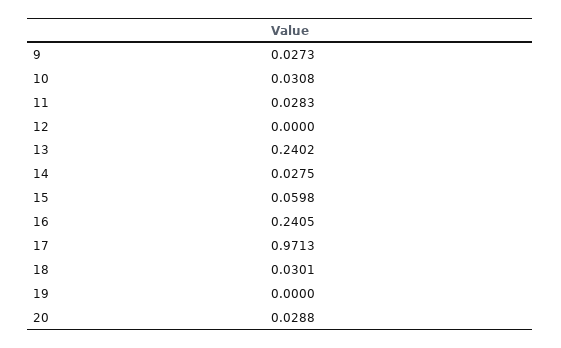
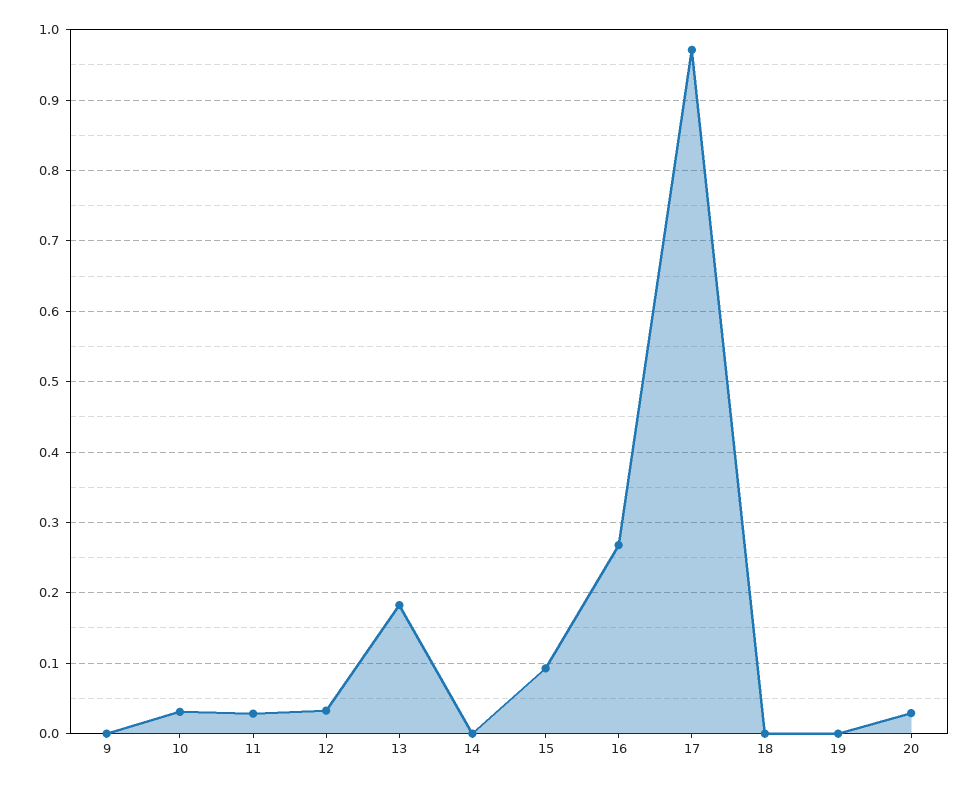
9: 0.0273 -> 0
12: 0 -> 0.03
13: 0.2402 -> 0.18
14: 0.0275 -> 0
15: 0.0598 -> 0.09
16: 0.2405 -> 0.27
18: 0.0301 -> 0

